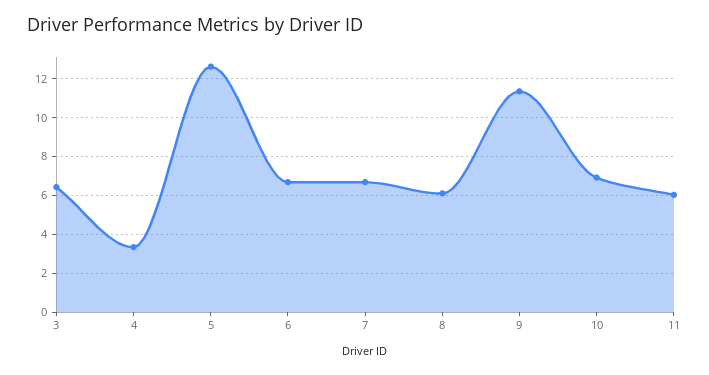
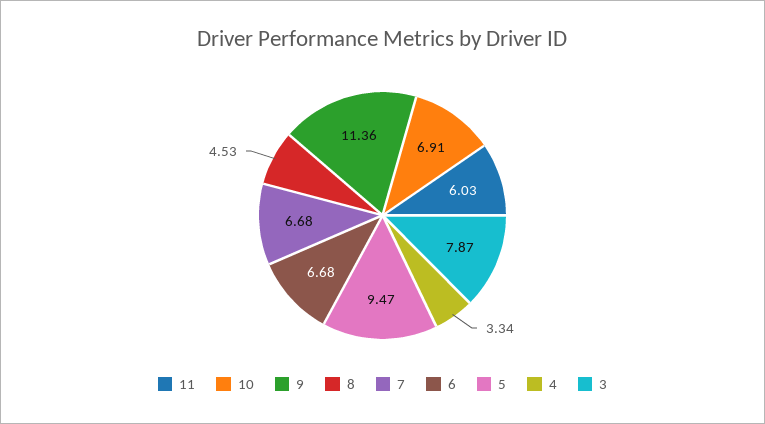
3: 6.5 -> 7.87
5: 12.5 -> 9.47
8: 6 -> 4.53

